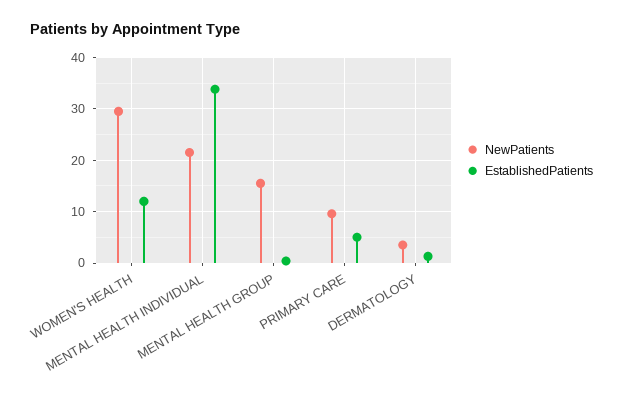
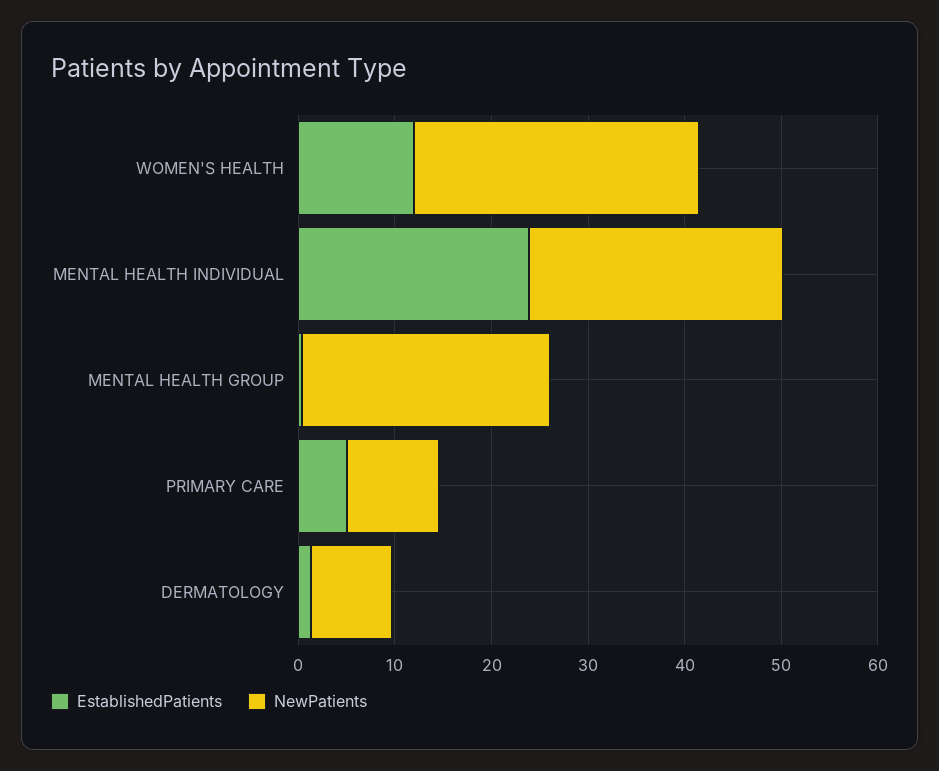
NewPatients, MENTAL HEALTH INDIVIDUAL: 22 -> 26
EstablishedPatients, MENTAL HEALTH INDIVIDUAL: 34 -> 24
NewPatients, MENTAL HEALTH GROUP: 16 -> 26
NewPatients, DERMATOLOGY: 4 -> 8

